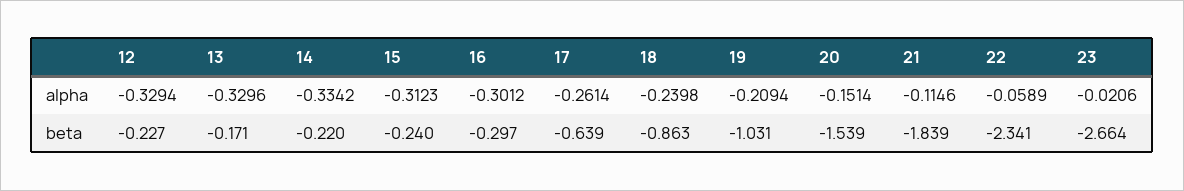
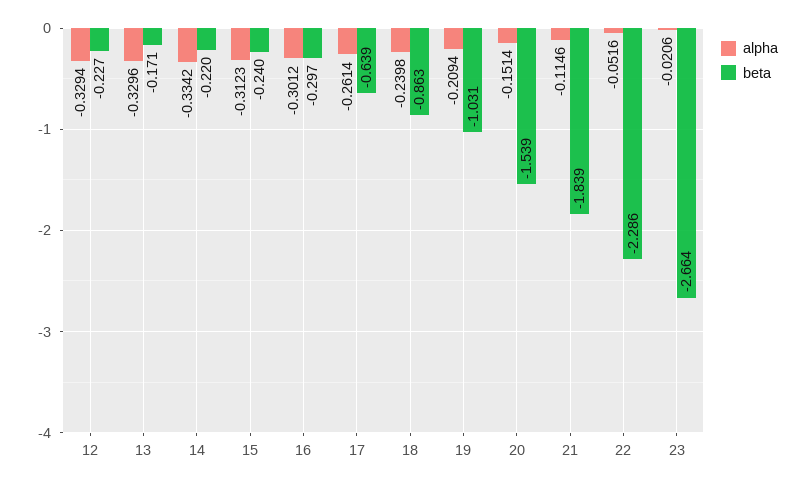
alpha, 22: -0.0589 -> -0.0516
beta, 22: -2.341 -> -2.286

